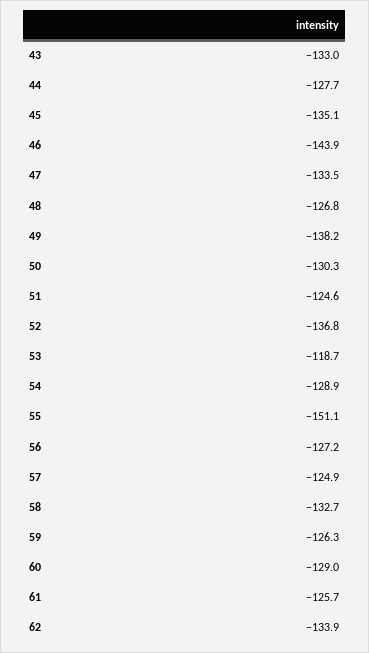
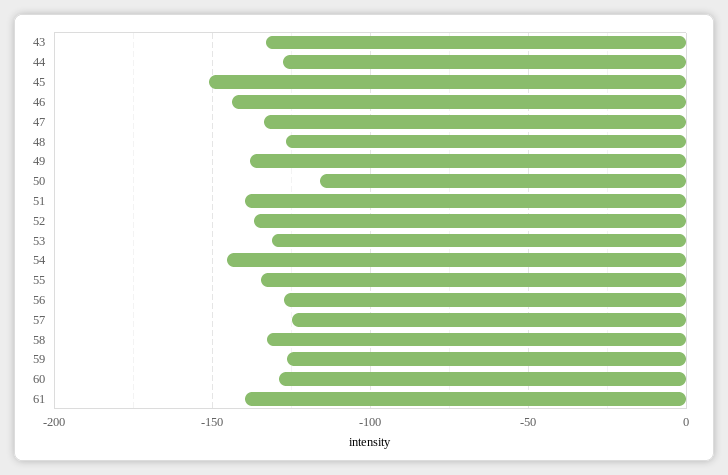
45: -135.1 -> -150
50: -130.3 -> -115
51: -124.6 -> -140
53: -118.7 -> -130
54: -128.9 -> -145
55: -151.1 -> -135
61: -125.7 -> -140
62: -133.9 -> none

